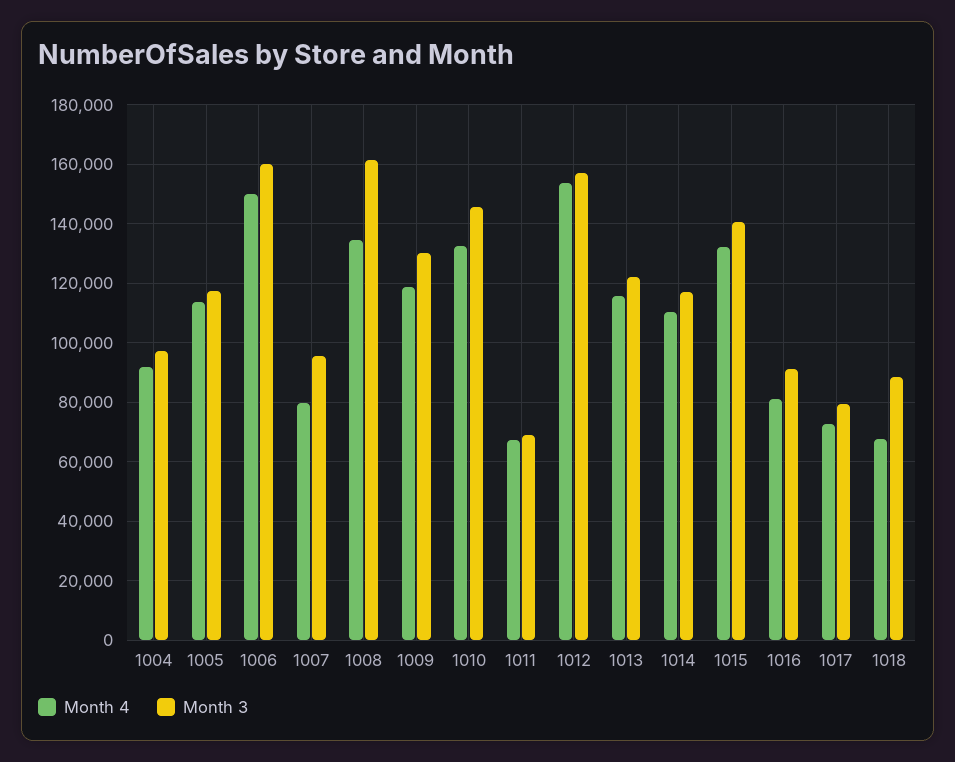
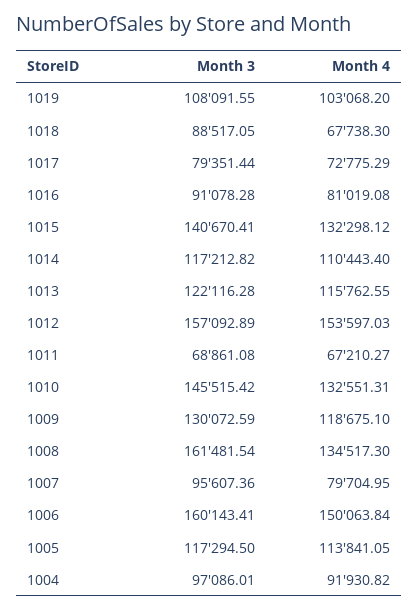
Month 3, 1019: none -> 108091.55
Month 4, 1019: none -> 103068.2

